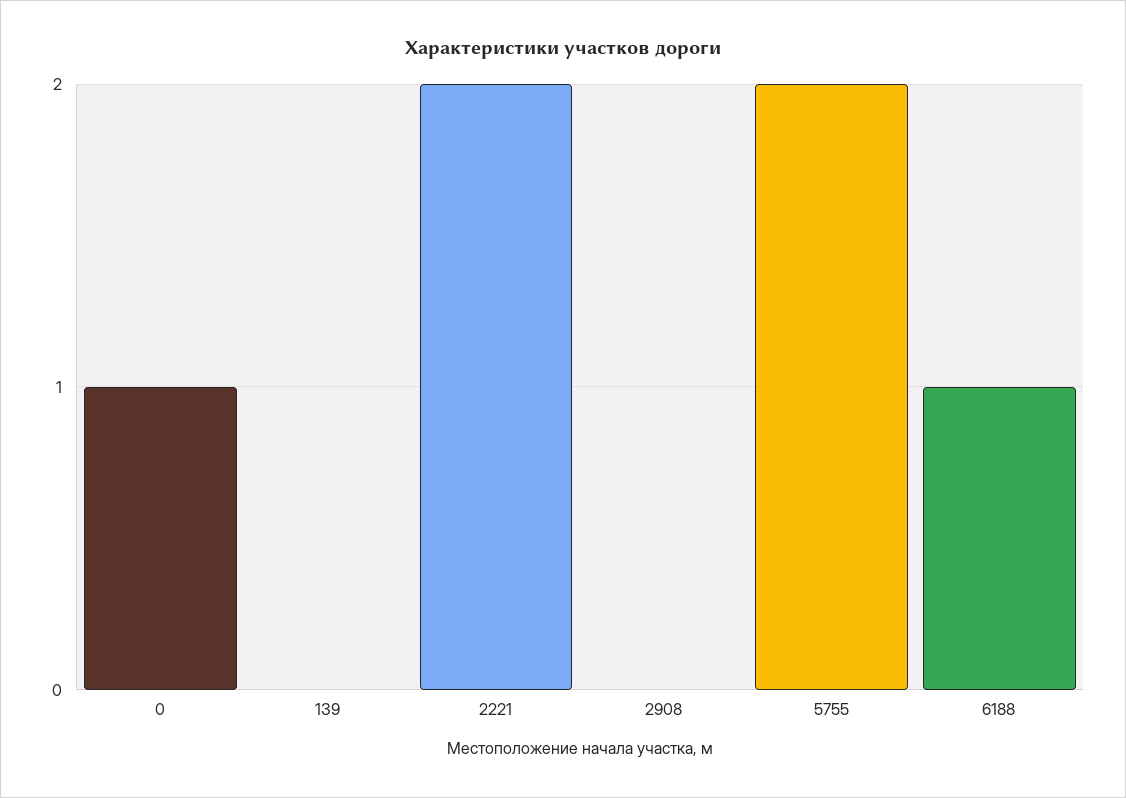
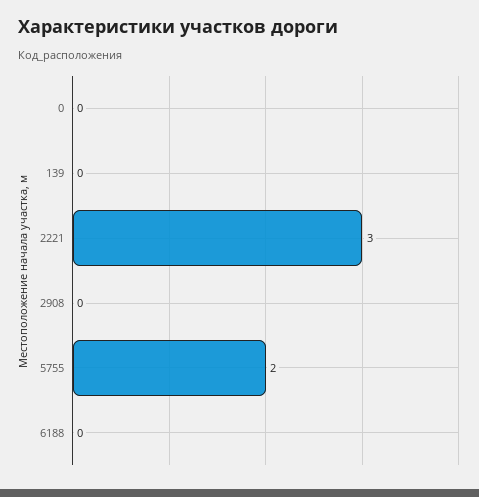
0: 1 -> 0
2221: 2 -> 3
6188: 1 -> 0

